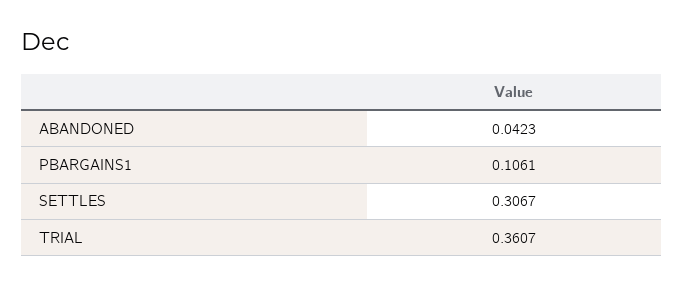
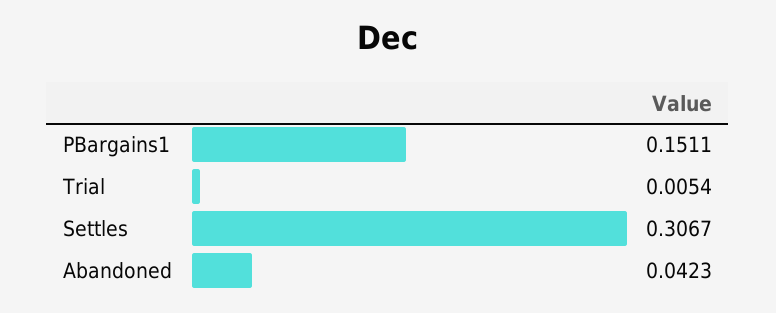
PBARGAINS1: 0.1061 -> 0.1511
TRIAL: 0.3607 -> 0.0054

